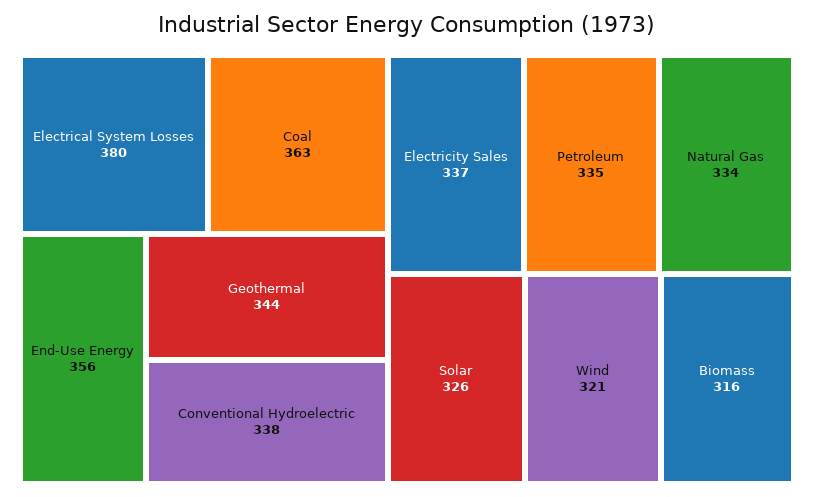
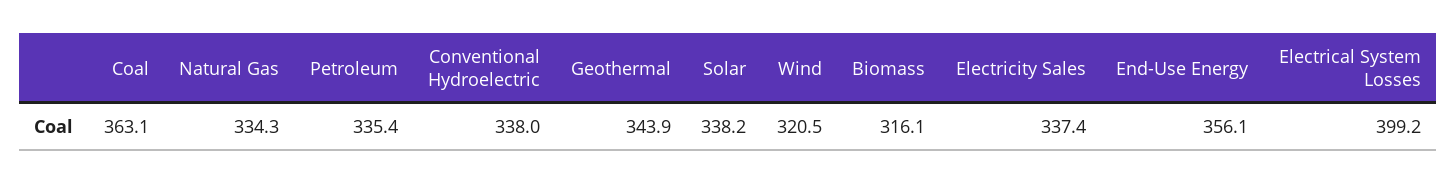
Electrical System Losses: 380 -> 399.2
Solar: 326 -> 338.2

